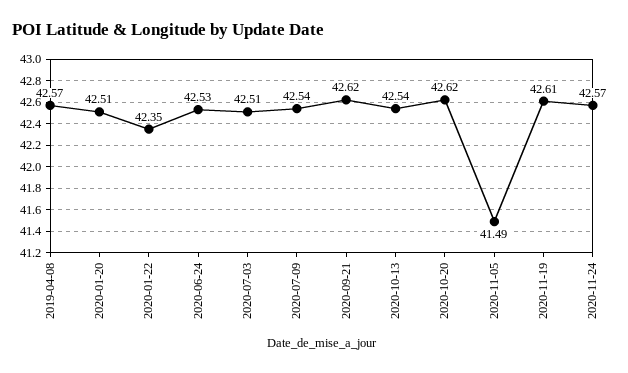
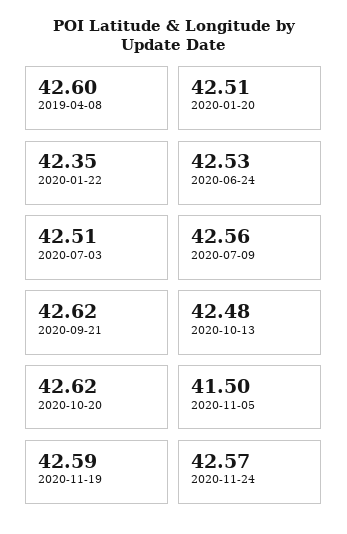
2019-04-08: 42.57 -> 42.6
2020-07-09: 42.54 -> 42.56
2020-10-13: 42.54 -> 42.48
2020-11-05: 41.49 -> 41.5
2020-11-19: 42.61 -> 42.59

